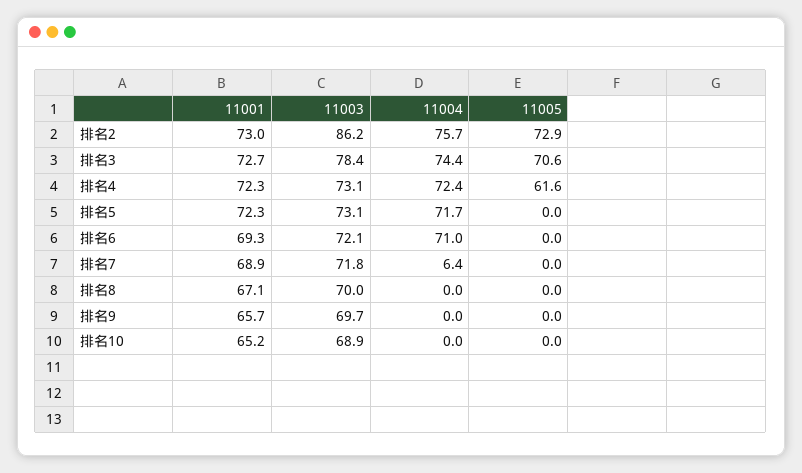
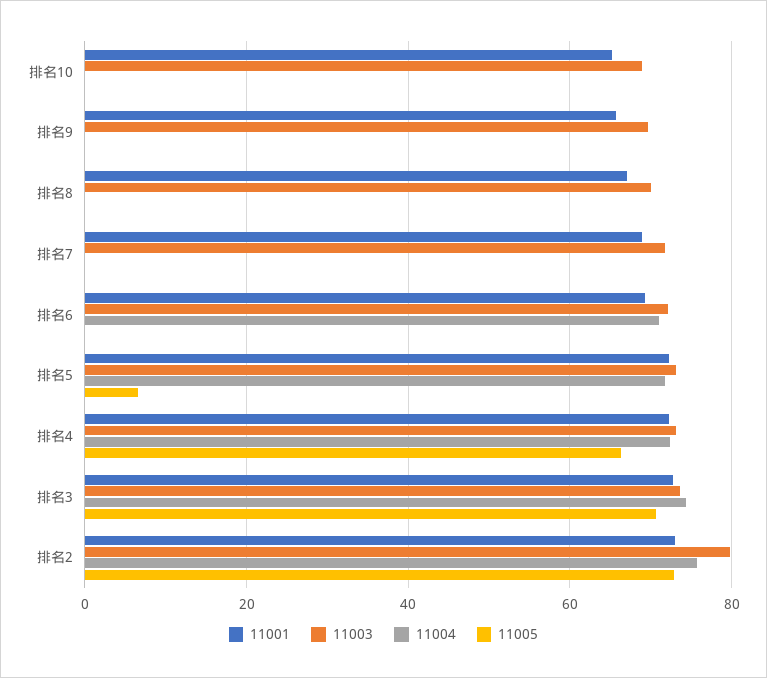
11003, 排名2: 86.2 -> 80
11003, 排名3: 78.4 -> 74
11005, 排名4: 61.6 -> 66
11005, 排名5: 0 -> 6
11004, 排名7: 6.4 -> 0

